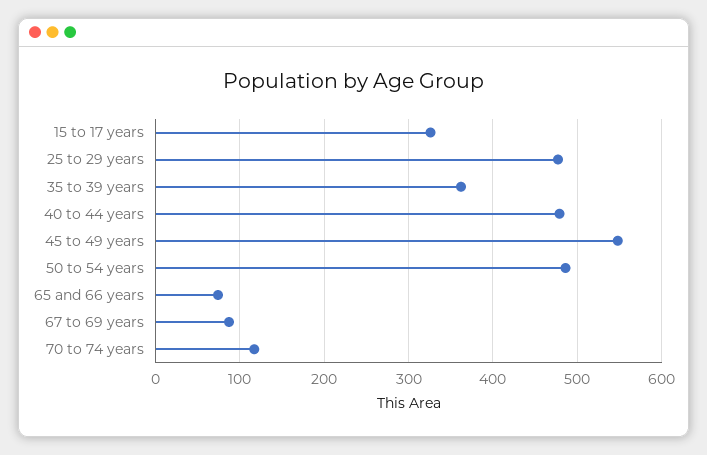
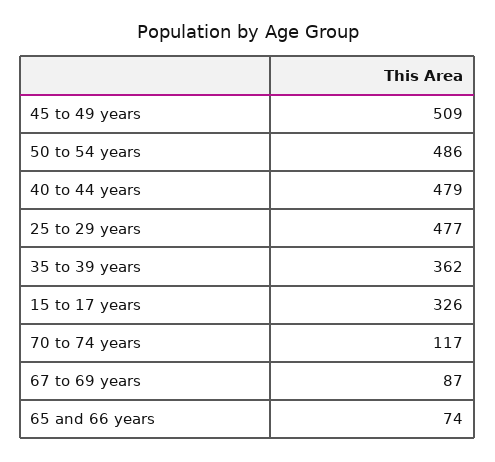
45 to 49 years: 550 -> 509

